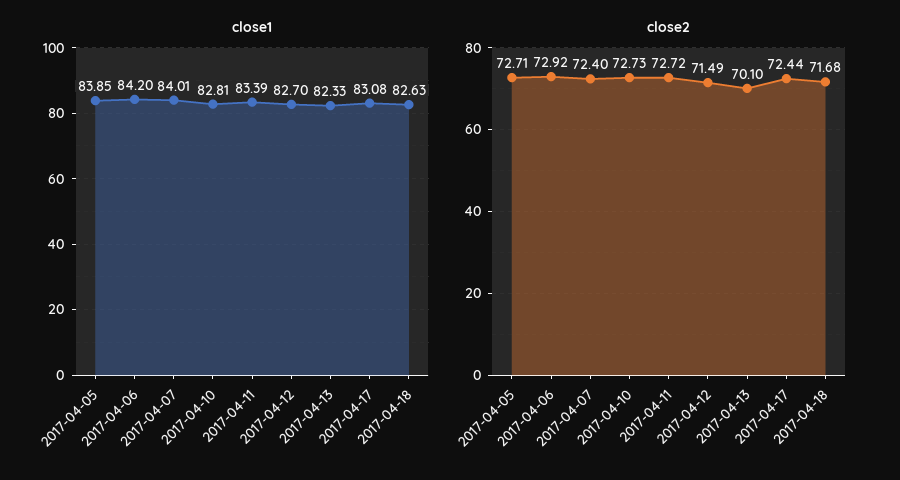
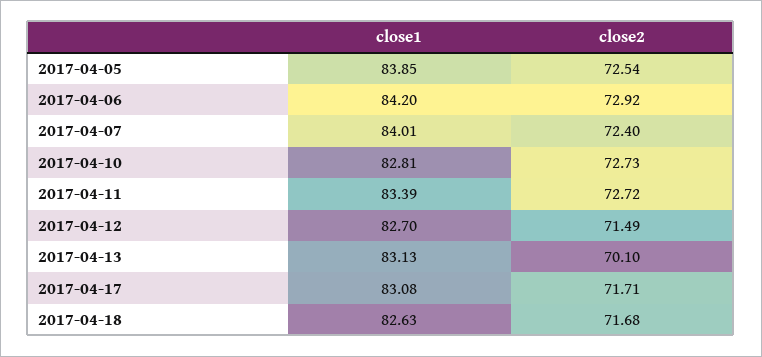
close1, 2017-04-13: 82.33 -> 83.13
close2, 2017-04-05: 72.71 -> 72.54
close2, 2017-04-17: 72.44 -> 71.71

